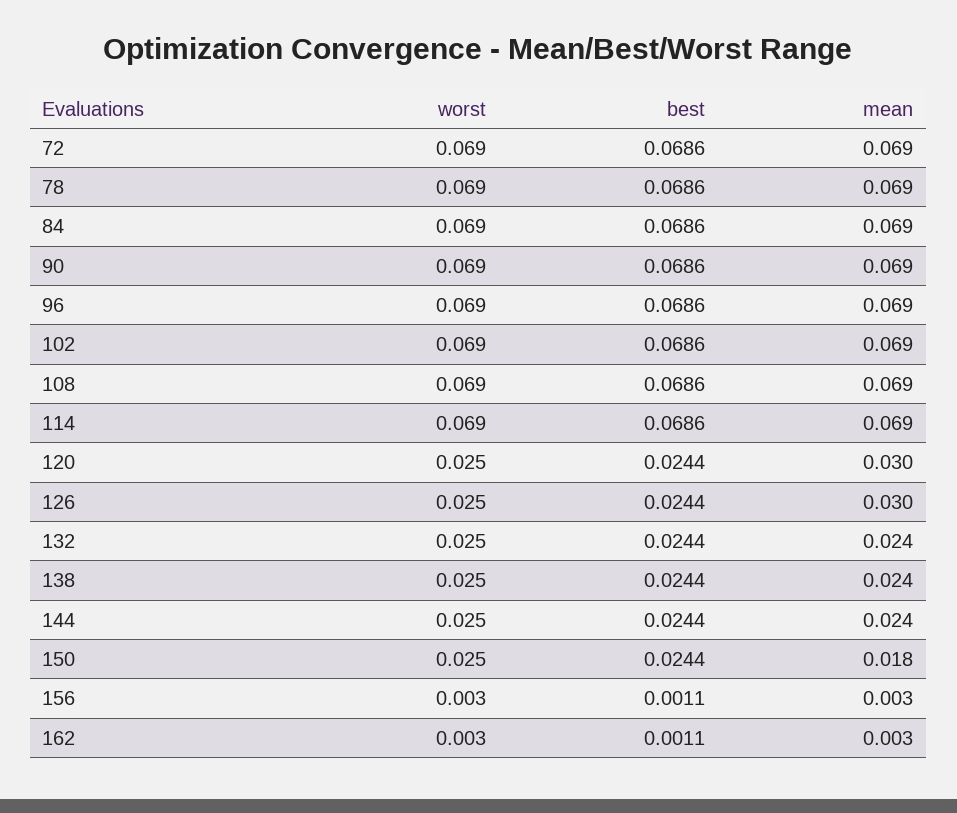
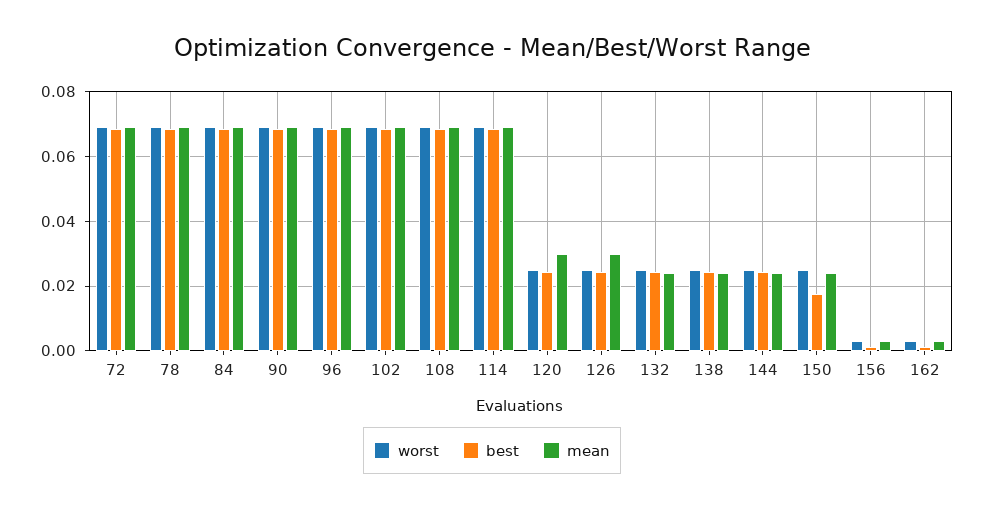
best, 150: 0.0244 -> 0.018
mean, 150: 0.018 -> 0.024

